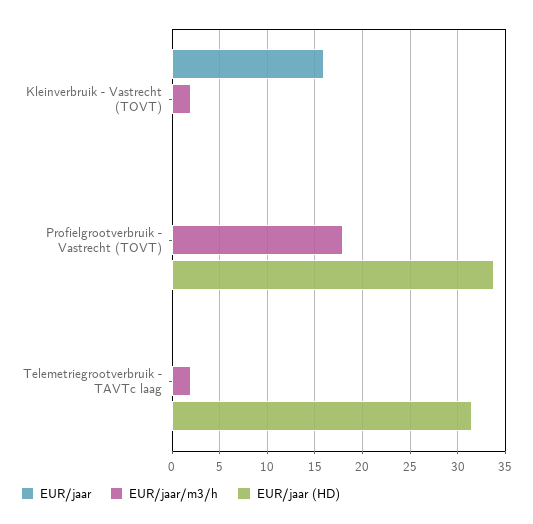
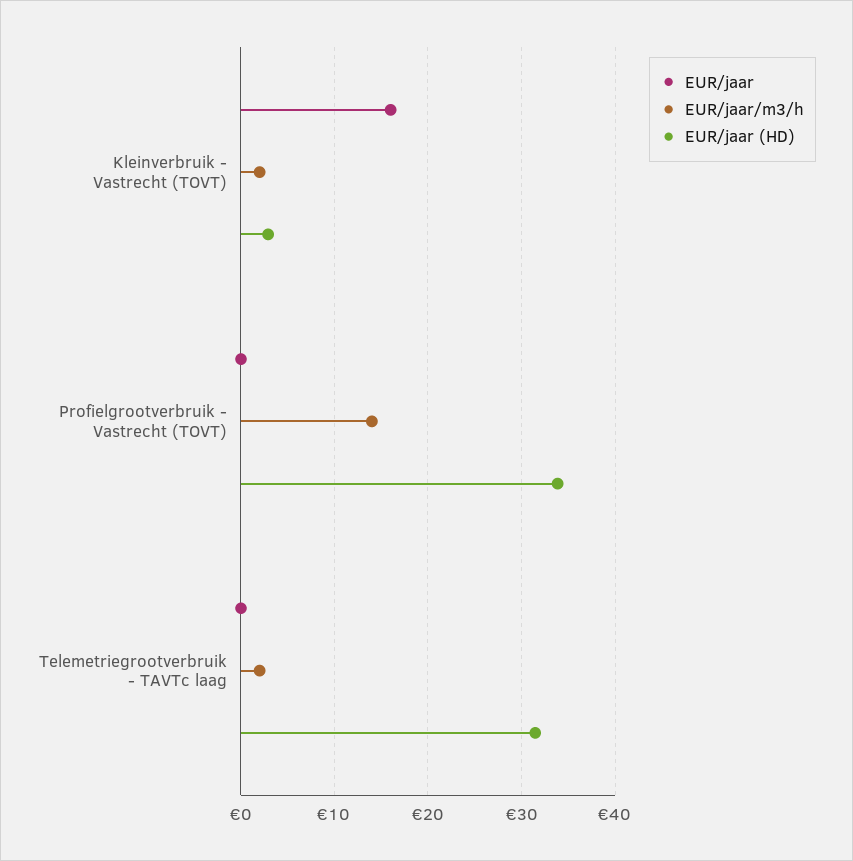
EUR/jaar (HD), Kleinverbruik - Vastrecht (TOVT): 0 -> 3
EUR/jaar/m3/h, Profielgrootverbruik - Vastrecht (TOVT): 18 -> 14

